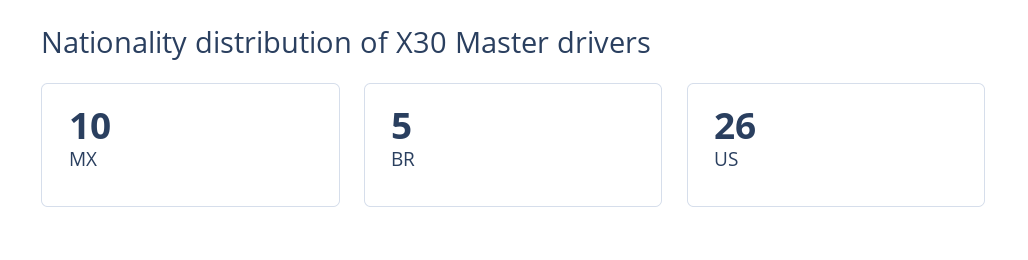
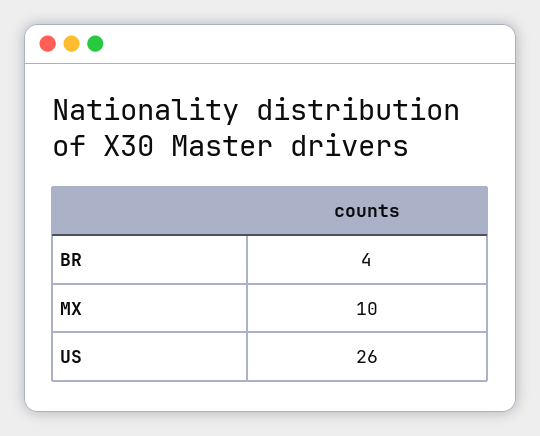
BR: 5 -> 4

